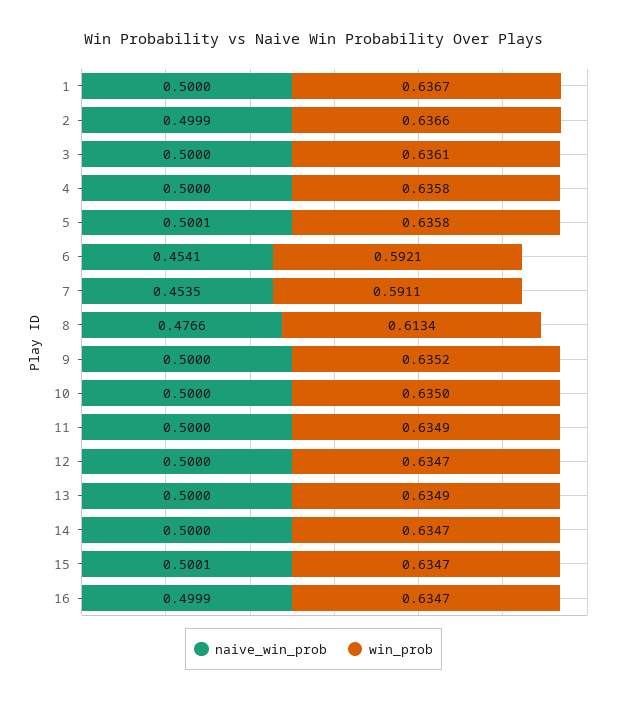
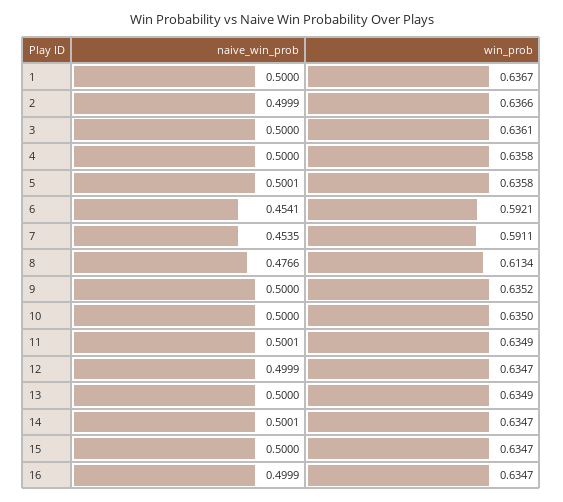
naive_win_prob, 11: 0.5 -> 0.5001
naive_win_prob, 12: 0.5 -> 0.4999
naive_win_prob, 14: 0.5 -> 0.5001
naive_win_prob, 15: 0.5001 -> 0.5

